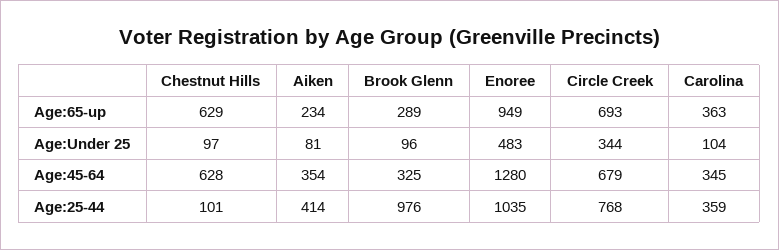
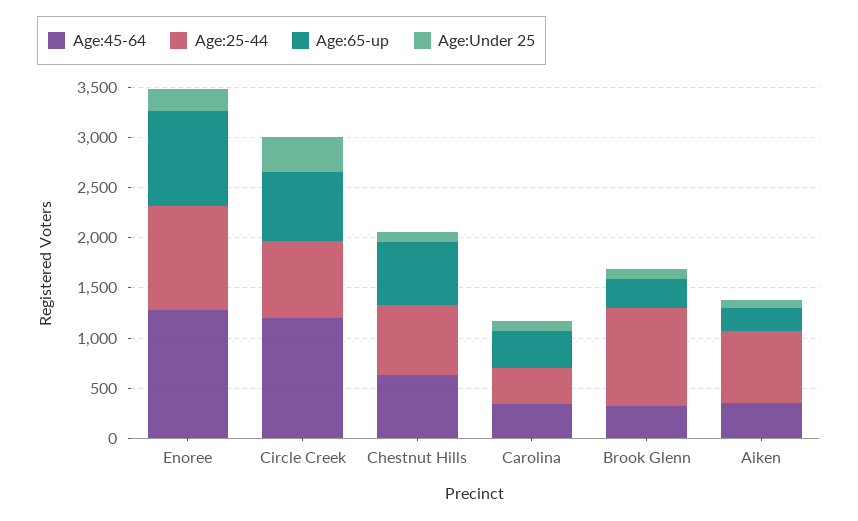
Age:Under 25, Enoree: 483 -> 200
Age:45-64, Circle Creek: 679 -> 1200
Age:25-44, Chestnut Hills: 101 -> 700
Age:25-44, Aiken: 414 -> 700

